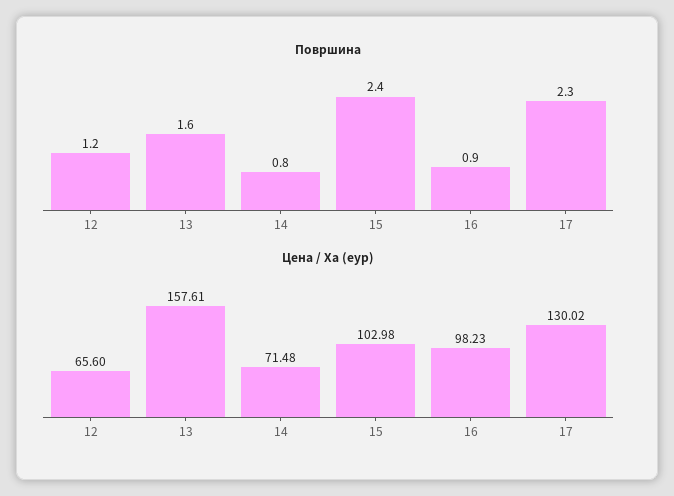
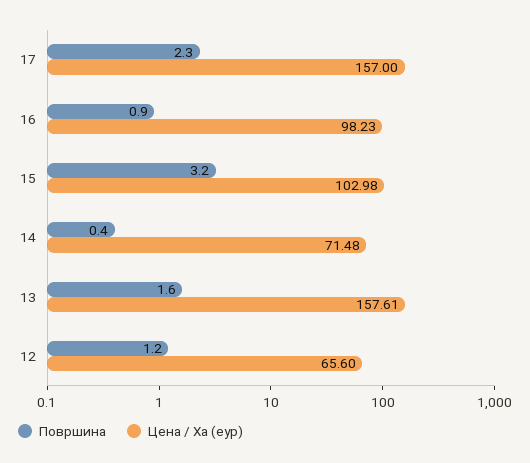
Површина, 14: 0.8 -> 0.4
Површина, 15: 2.4 -> 3.2
Цена / Ха (еур), 17: 130.02 -> 157

